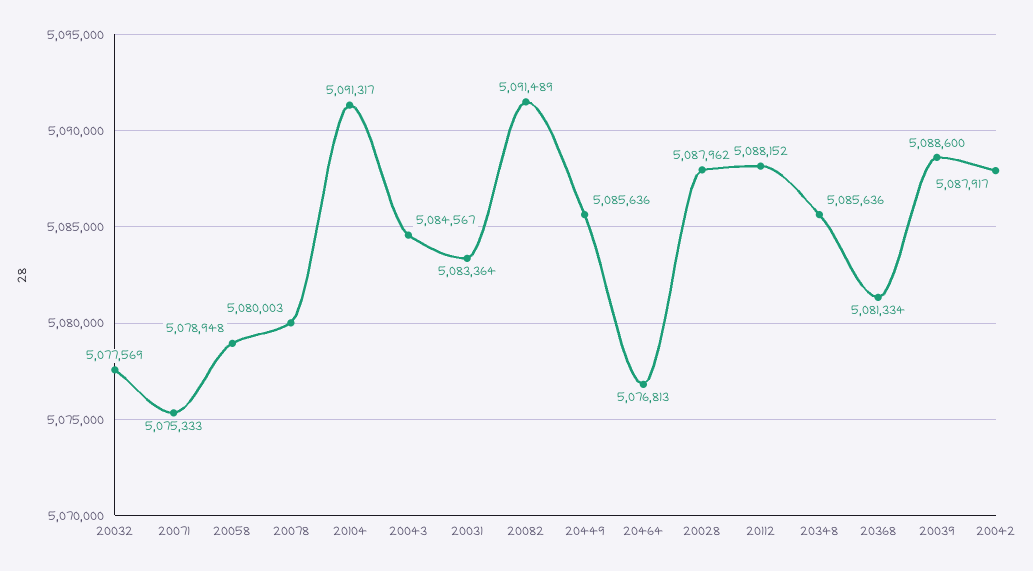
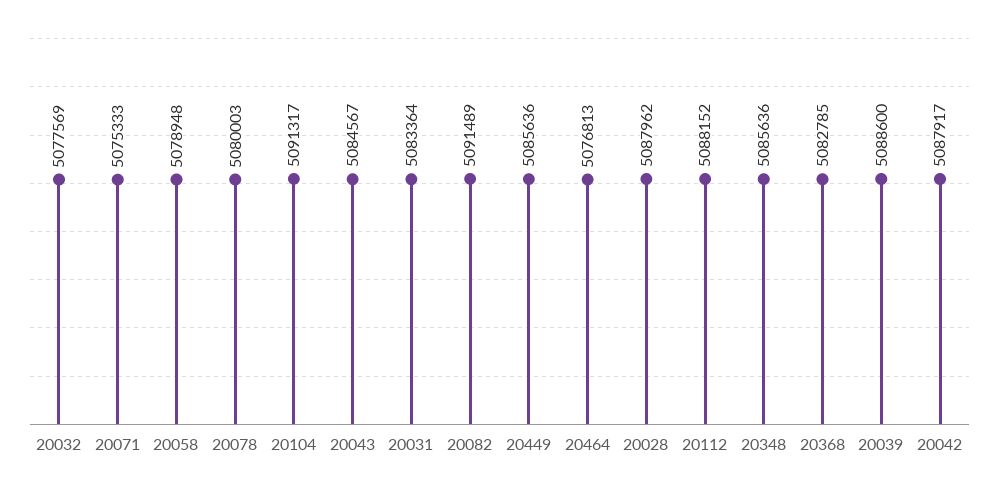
20368: 5081334 -> 5082785

